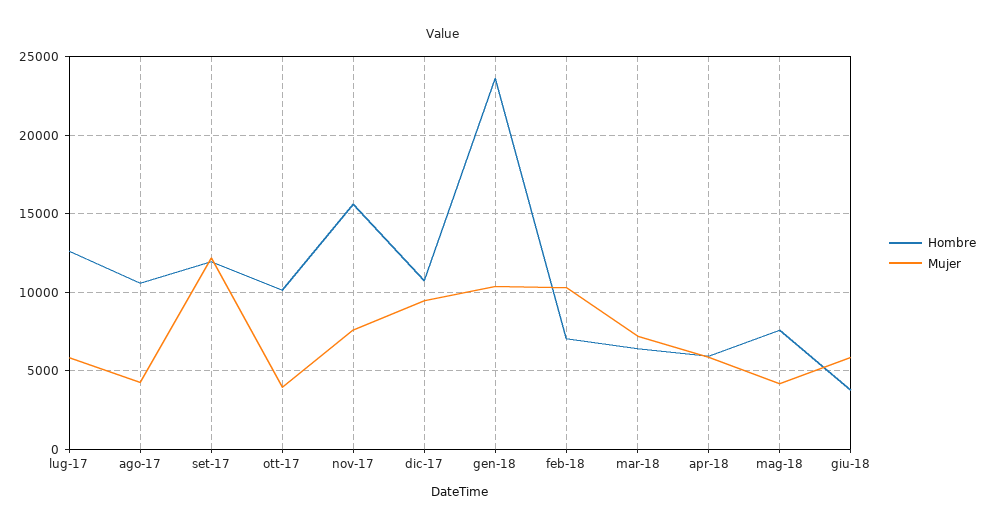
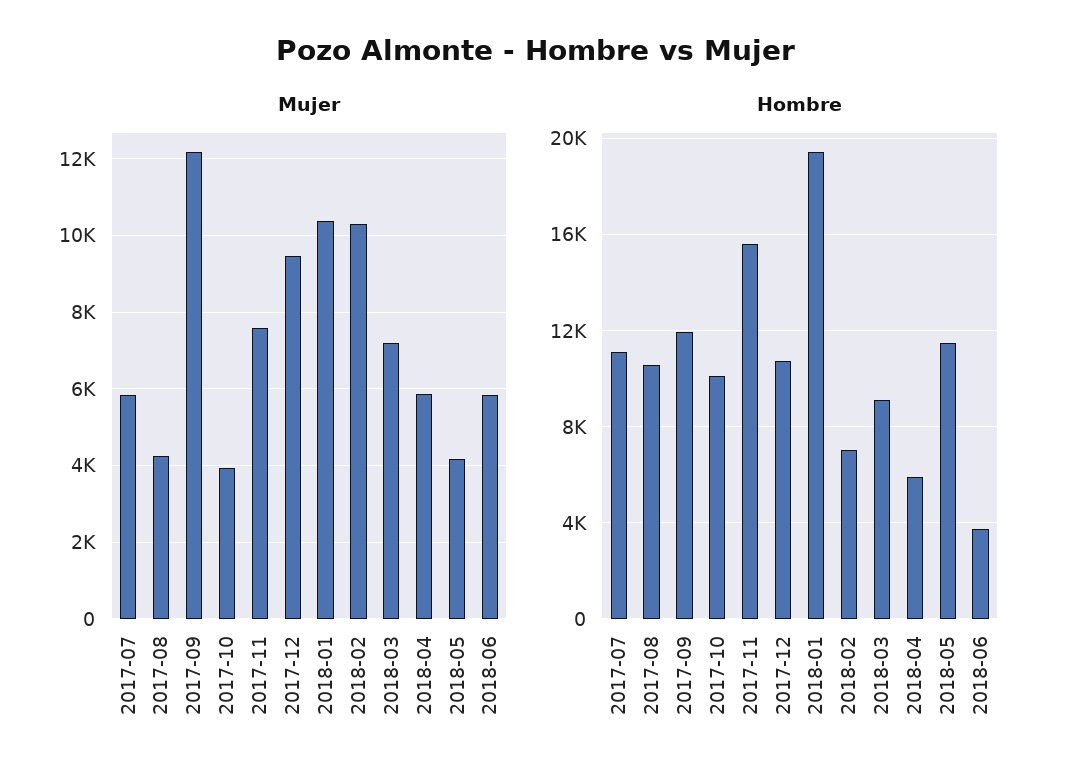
Hombre, lug-17: 12500 -> 11000
Hombre, gen-18: 23500 -> 19500
Hombre, mar-18: 6500 -> 9000
Hombre, mag-18: 7500 -> 11500

